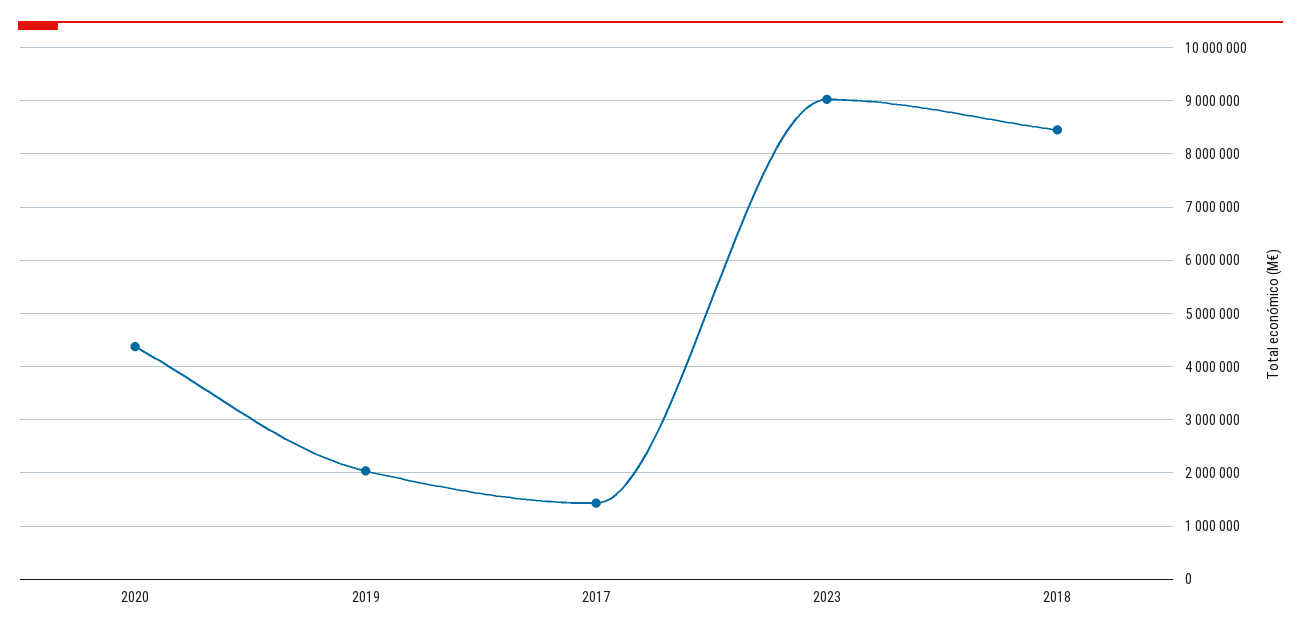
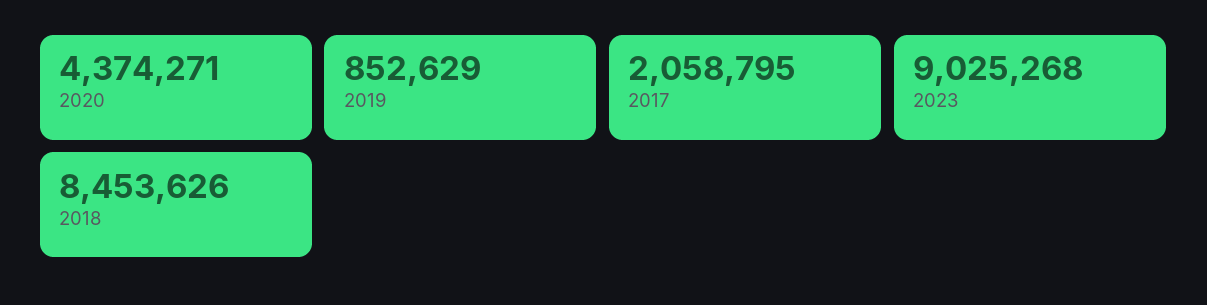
2019: 2000000 -> 852629
2017: 1400000 -> 2058795

